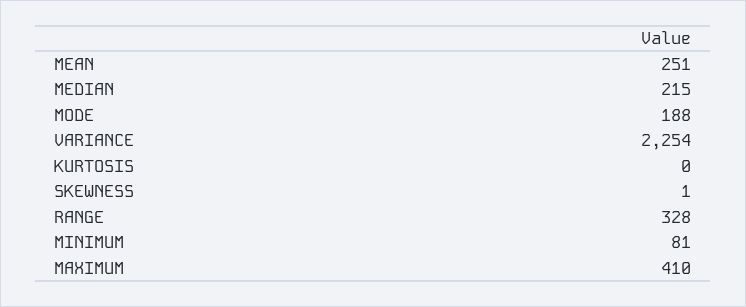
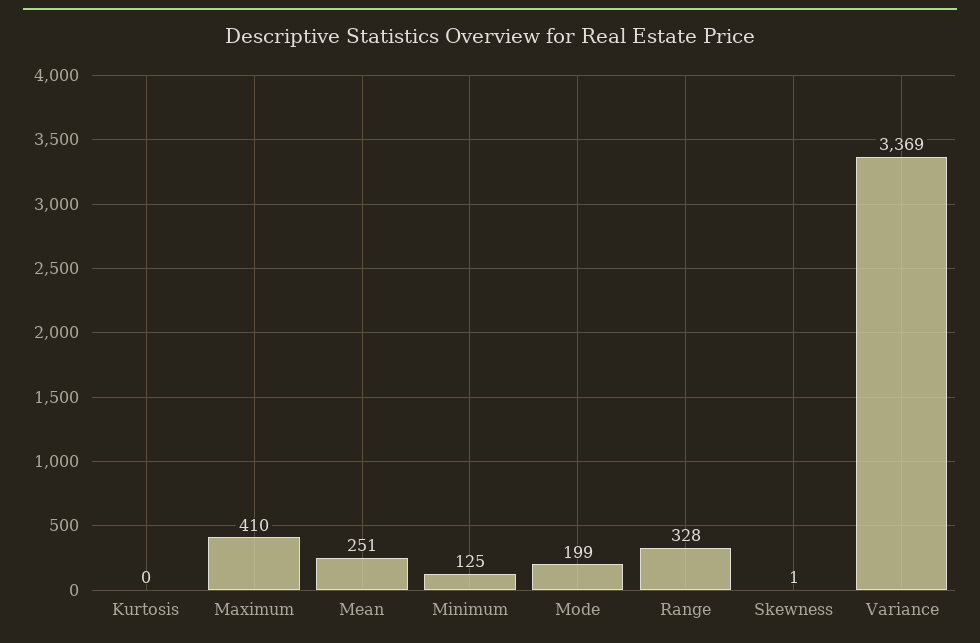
MEDIAN: 215 -> none
MODE: 188 -> 199
VARIANCE: 2254 -> 3369
MINIMUM: 81 -> 125

